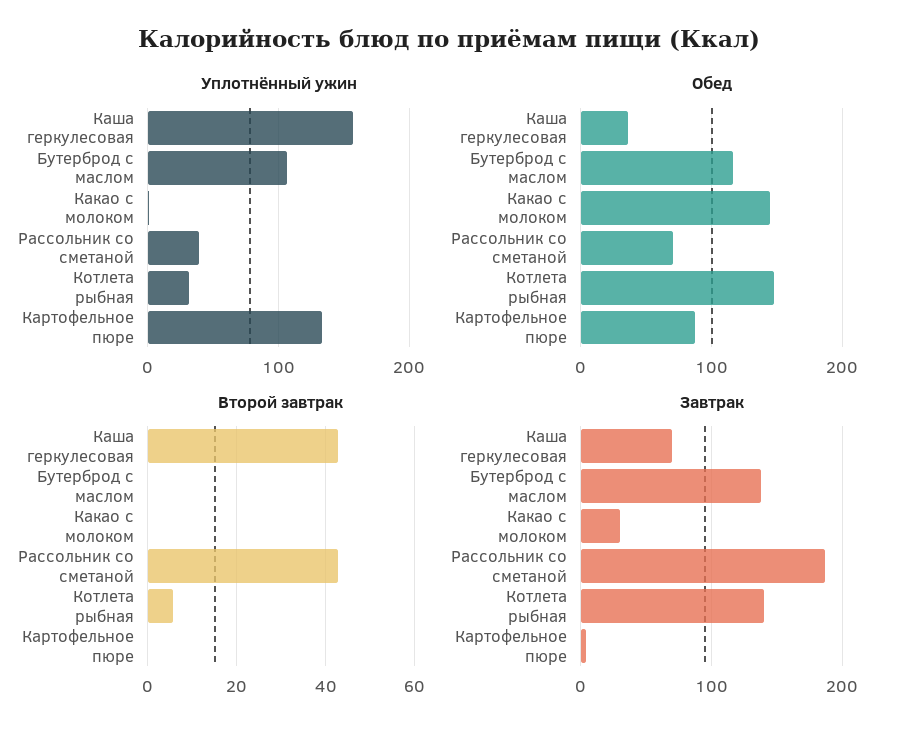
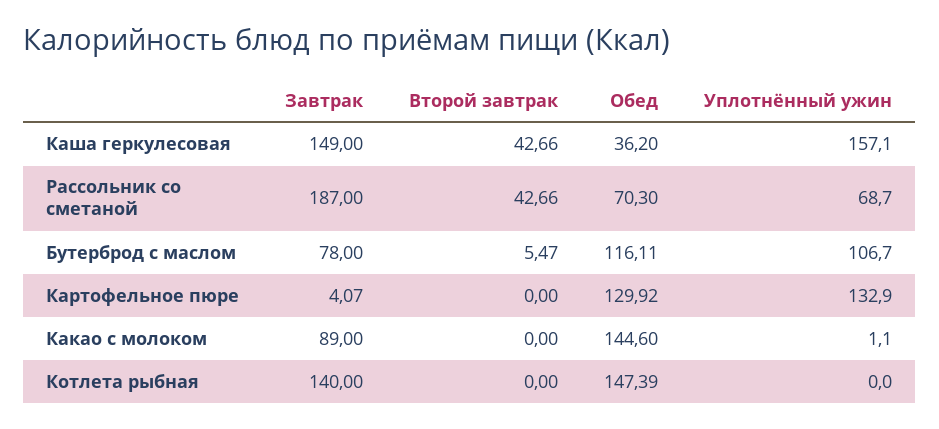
Уплотнённый ужин, Рассольник со сметаной: 40 -> 68.7
Уплотнённый ужин, Котлета рыбная: 30 -> 0
Обед, Картофельное пюре: 90 -> 129.92
Второй завтрак, Бутерброд с маслом: 0 -> 5.47
Второй завтрак, Котлета рыбная: 6 -> 0
Завтрак, Каша геркулесовая: 70 -> 149
Завтрак, Бутерброд с маслом: 140 -> 78
Завтрак, Какао с молоком: 30 -> 89

